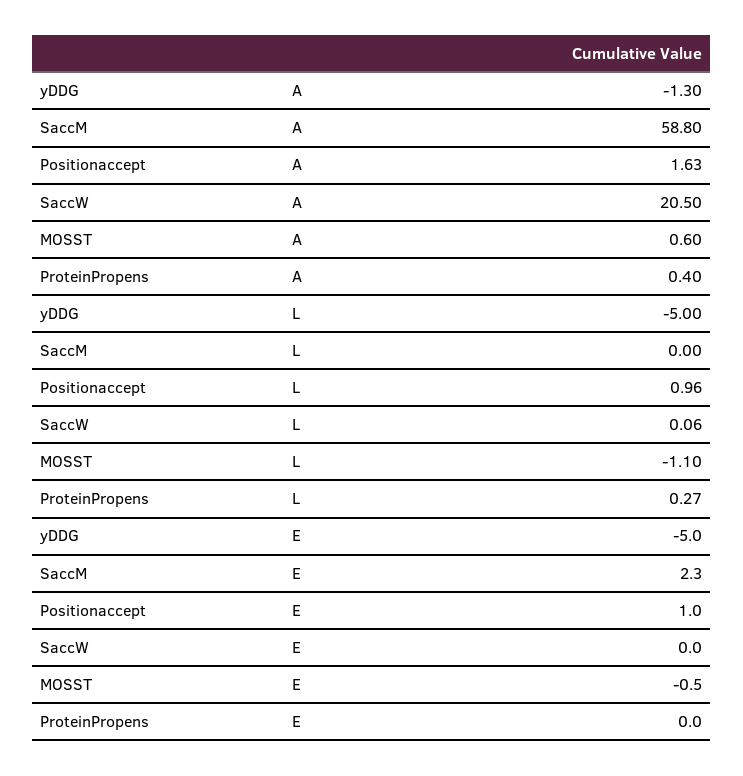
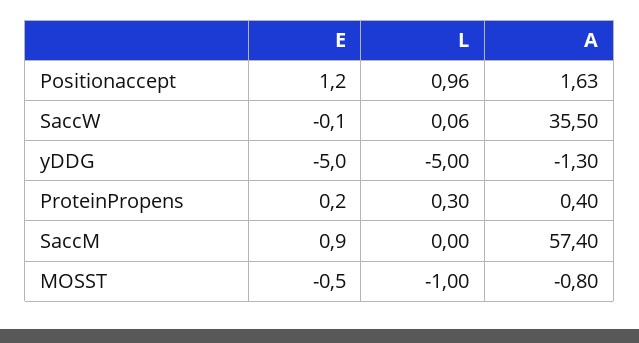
SaccM, A: 58.8 -> 57.4
SaccW, A: 20.5 -> 35.5
MOSST, A: 0.6 -> -0.8
MOSST, L: -1.1 -> -1
ProteinPropens, L: 0.27 -> 0.3
SaccM, E: 2.3 -> 0.9
Positionaccept, E: 1 -> 1.2
SaccW, E: 0 -> -0.1
ProteinPropens, E: 0 -> 0.2

